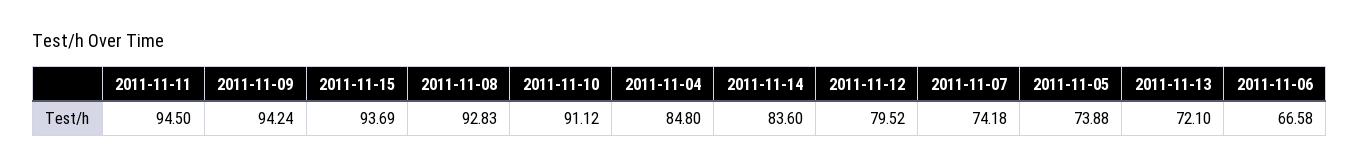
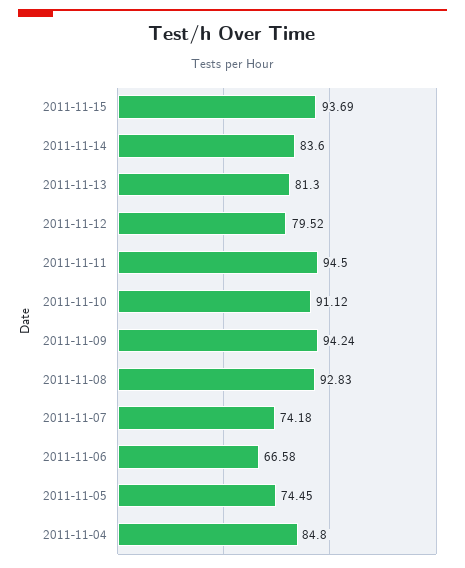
2011-11-05: 73.88 -> 74.45
2011-11-13: 72.1 -> 81.3

